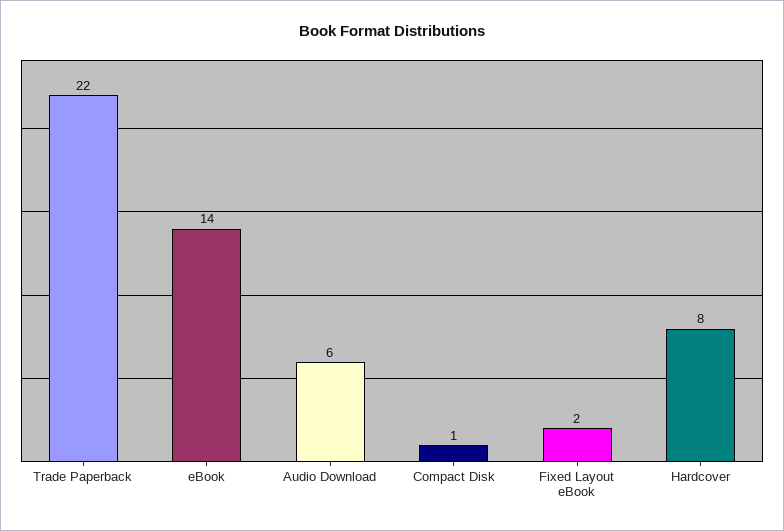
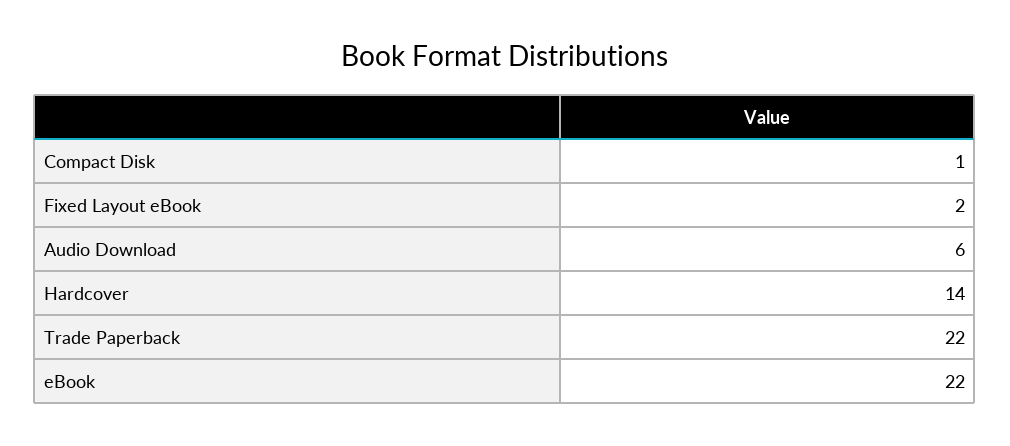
eBook: 14 -> 22
Hardcover: 8 -> 14

